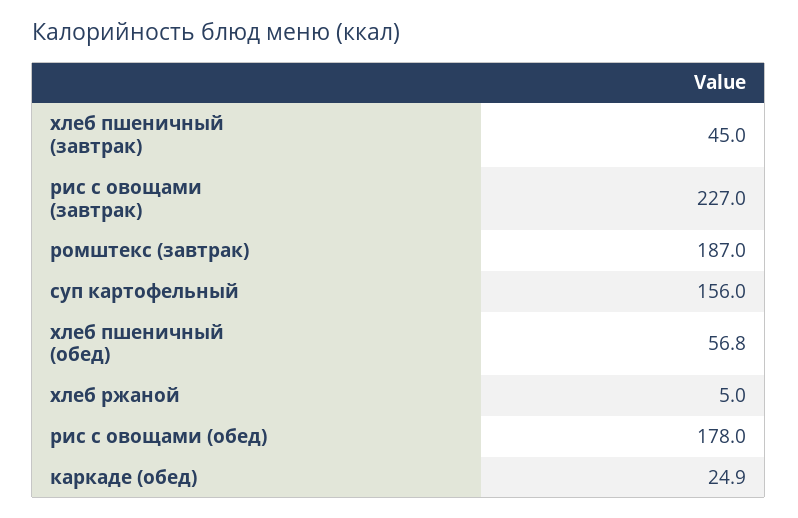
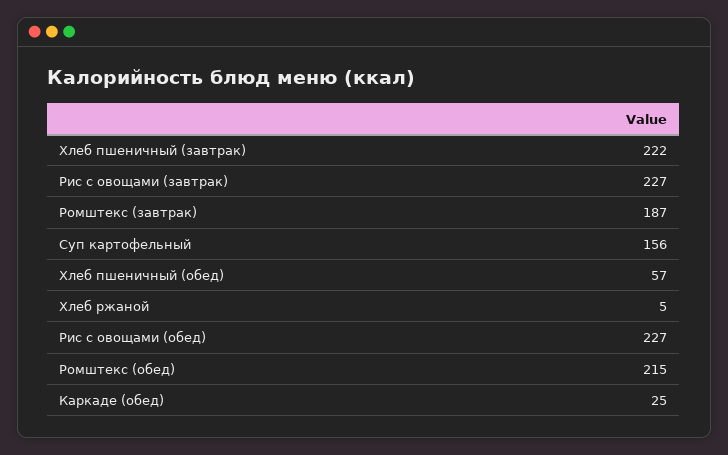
хлеб пшеничный (завтрак): 45 -> 222
рис с овощами (обед): 178 -> 227
Ромштекс (обед): none -> 215

